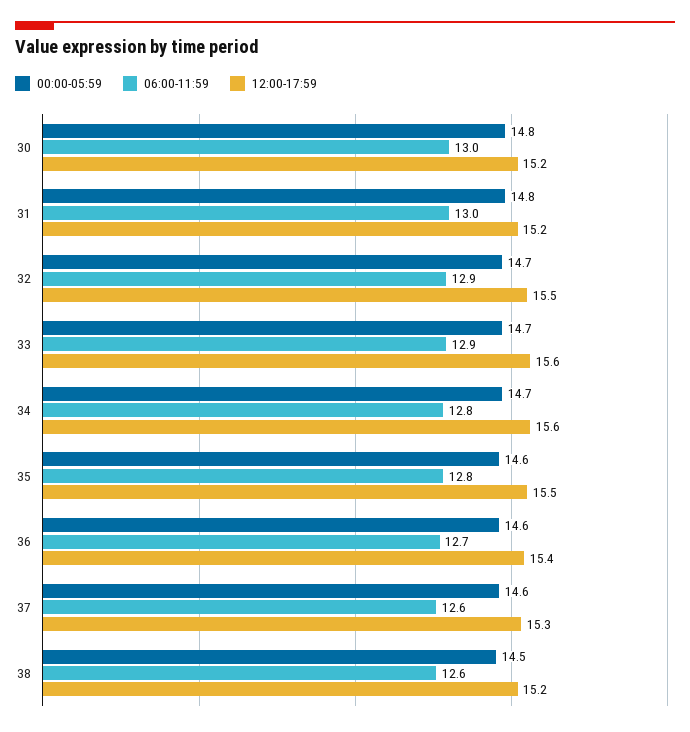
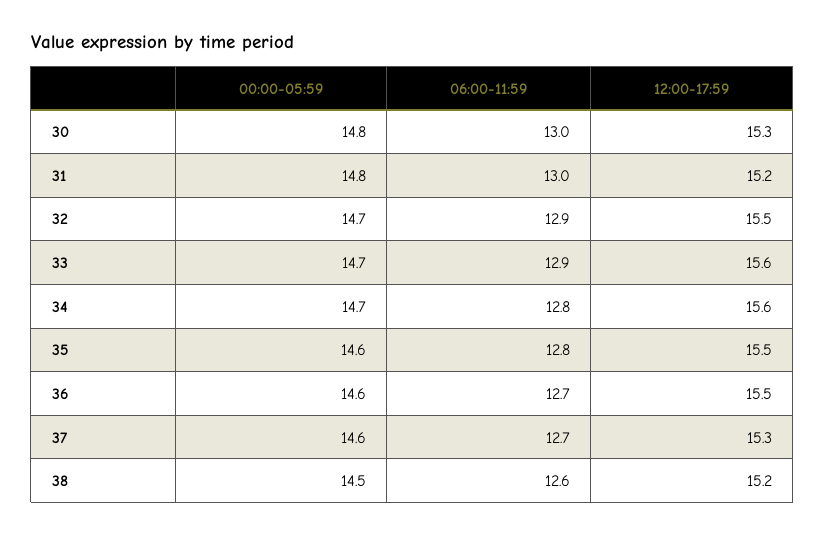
12:00-17:59, 30: 15.2 -> 15.3
12:00-17:59, 36: 15.4 -> 15.5
06:00-11:59, 37: 12.6 -> 12.7

